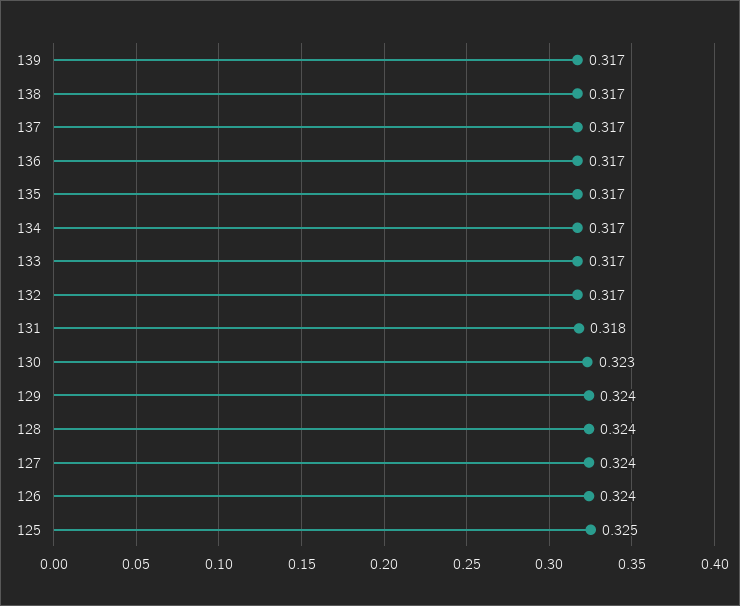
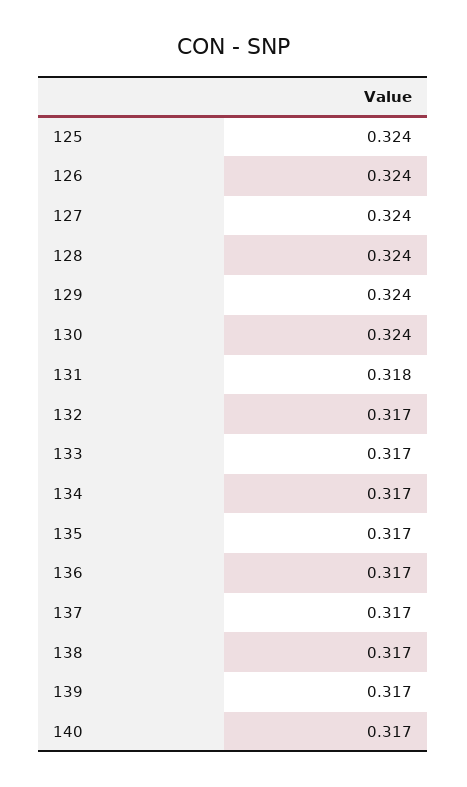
130: 0.323 -> 0.324
125: 0.325 -> 0.324
140: none -> 0.317

